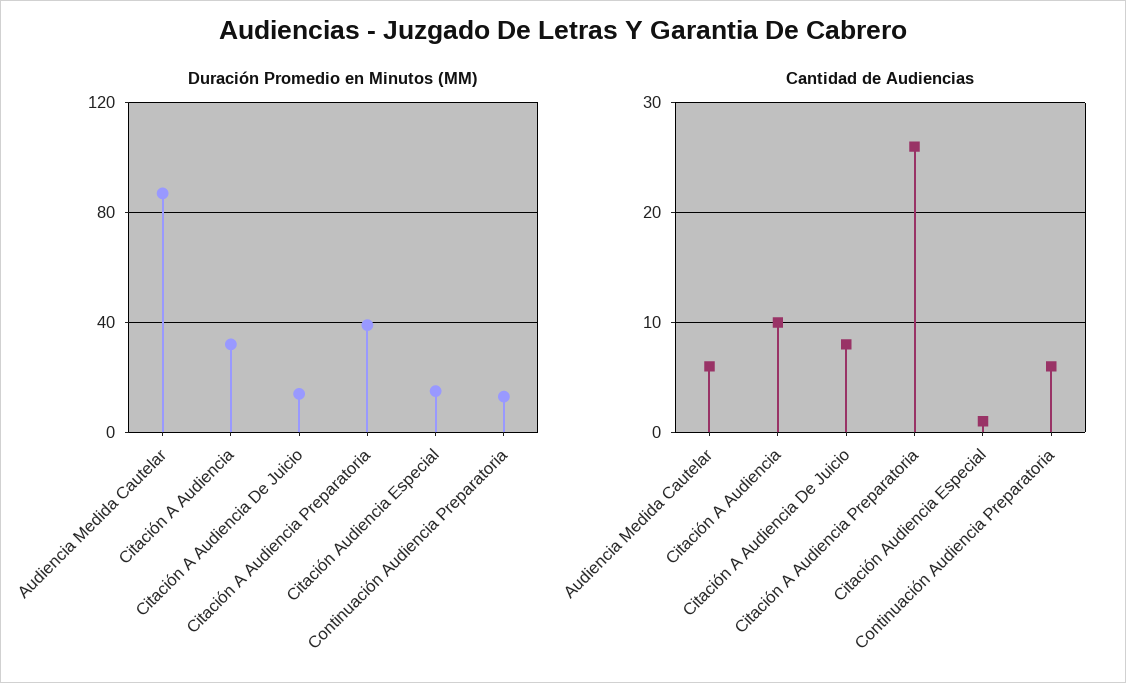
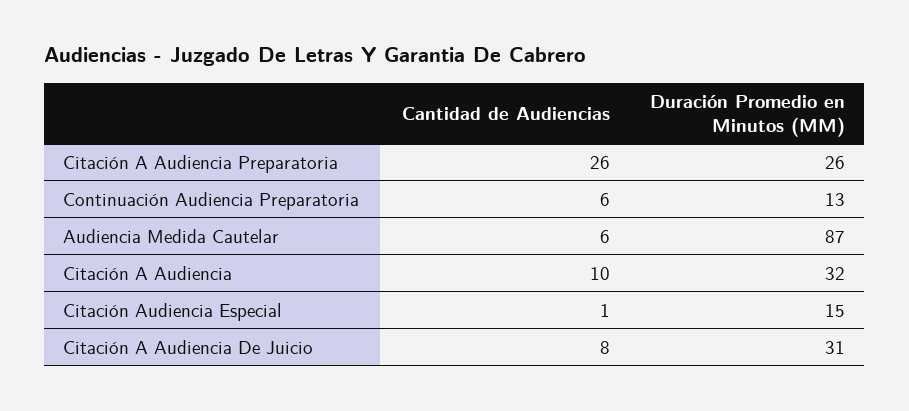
Duración Promedio en Minutos (MM), Citación A Audiencia De Juicio: 15 -> 31
Duración Promedio en Minutos (MM), Citación A Audiencia Preparatoria: 40 -> 26

